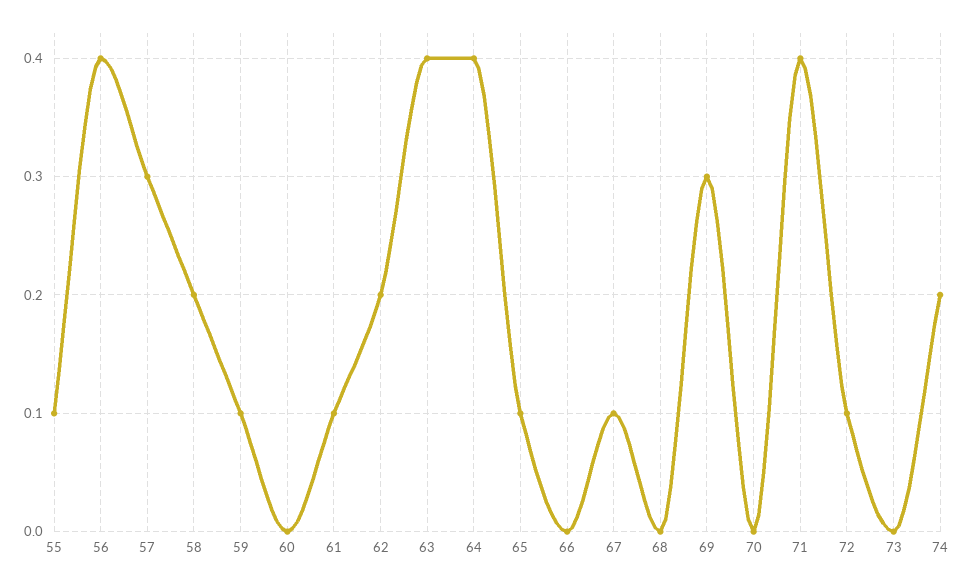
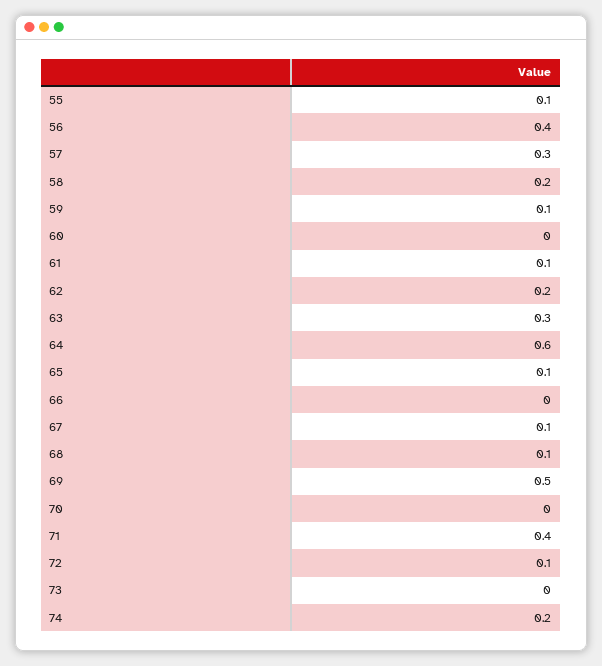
63: 0.4 -> 0.3
64: 0.4 -> 0.6
68: 0 -> 0.1
69: 0.3 -> 0.5

